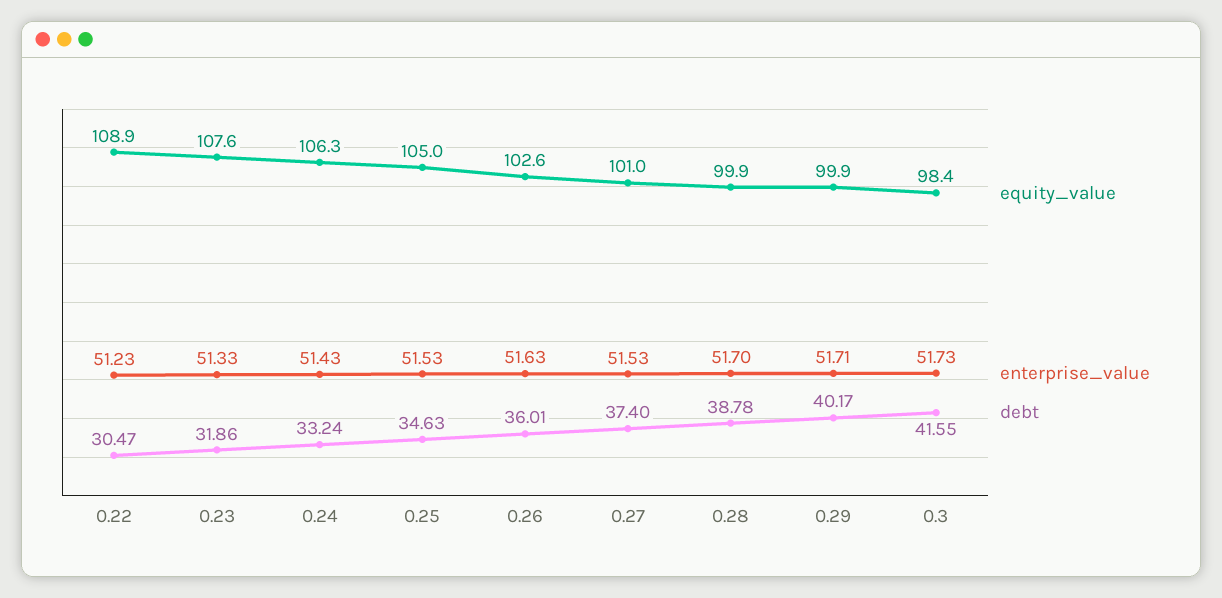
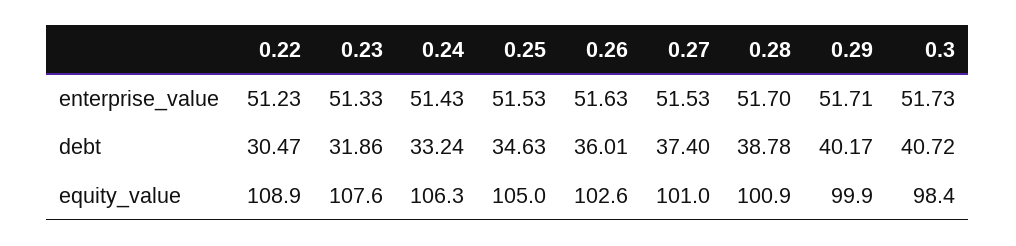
equity_value, 0.28: 99.9 -> 100.9
debt, 0.3: 41.55 -> 40.72

